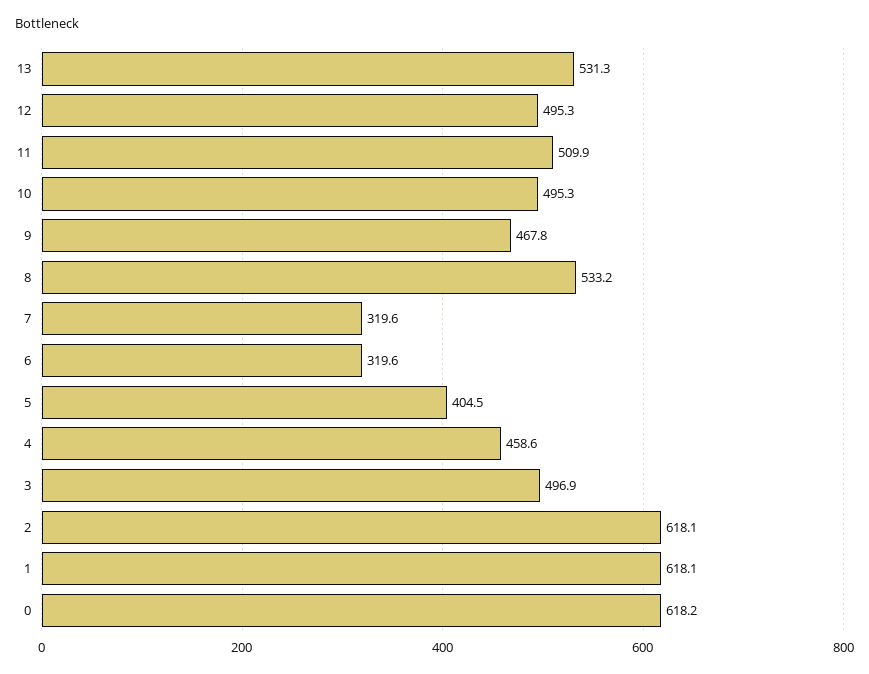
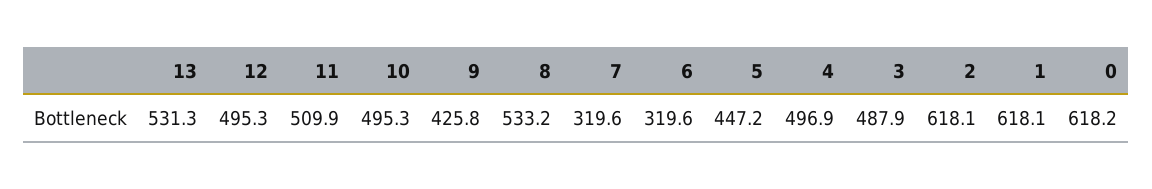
9: 467.8 -> 425.8
5: 404.5 -> 447.2
4: 458.6 -> 496.9
3: 496.9 -> 487.9

